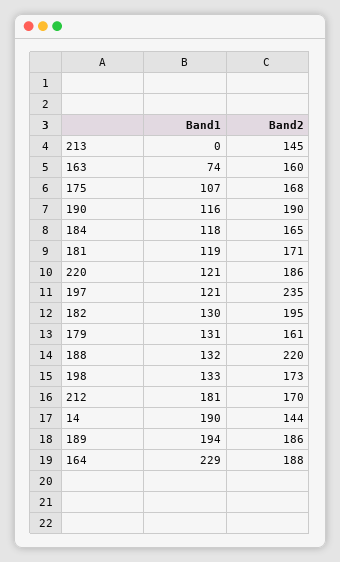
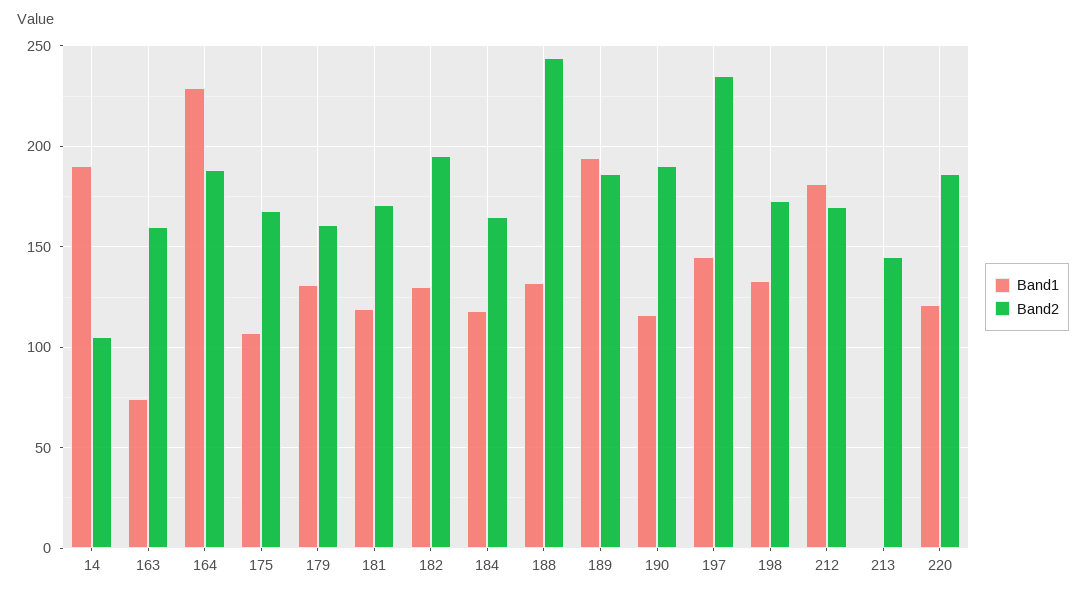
Band1, 197: 121 -> 145
Band2, 188: 220 -> 245
Band2, 14: 144 -> 105

